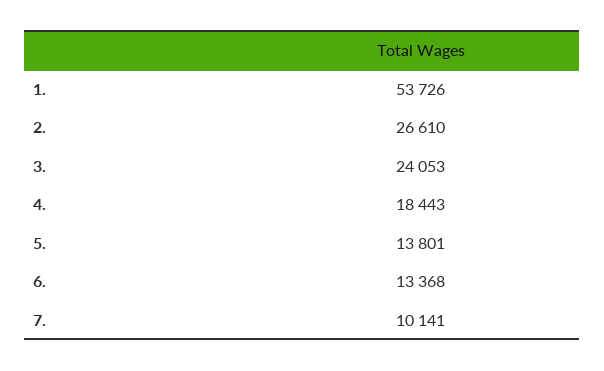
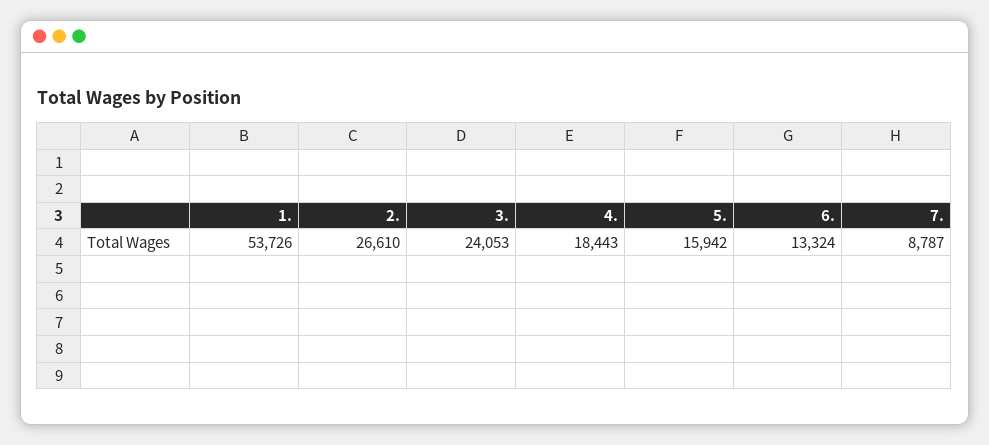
5.: 13801 -> 15942
6.: 13368 -> 13324
7.: 10141 -> 8787

